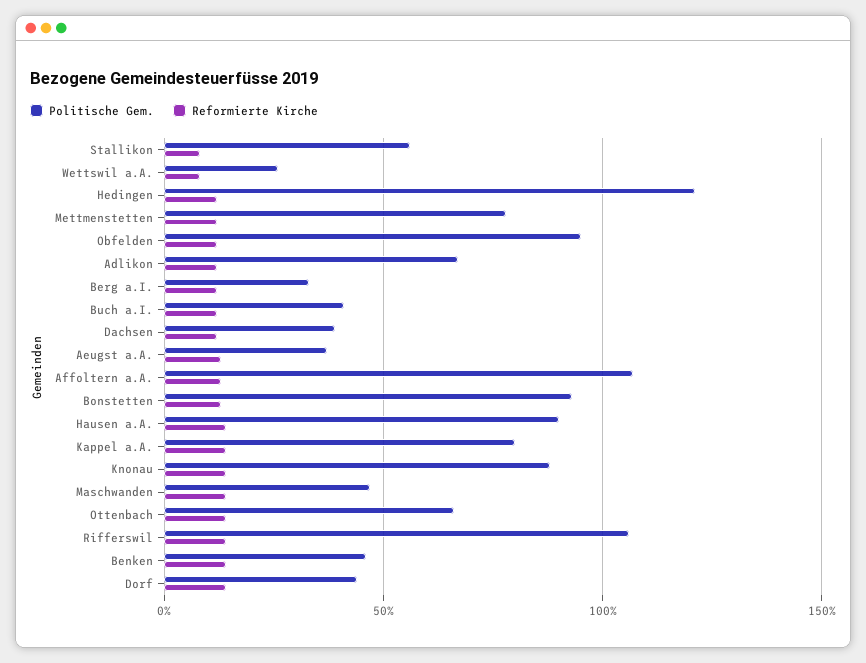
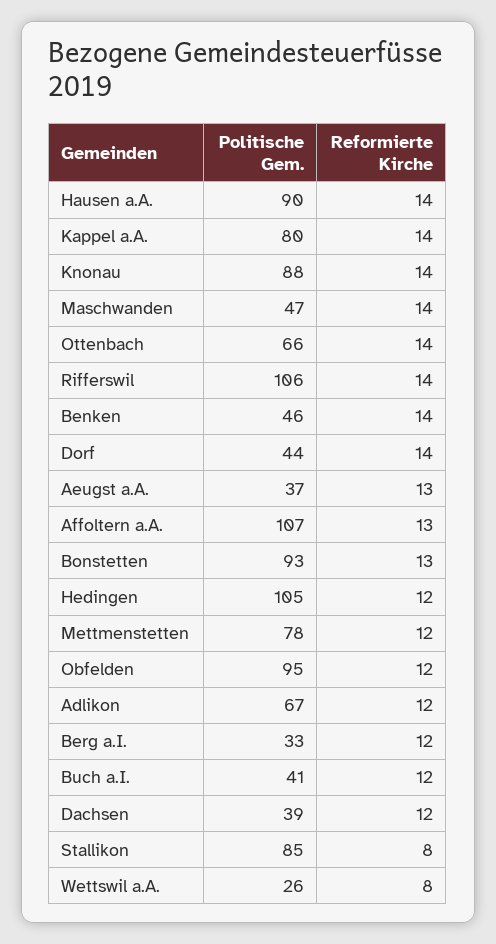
Politische Gem., Stallikon: 55 -> 85
Politische Gem., Hedingen: 120 -> 105

